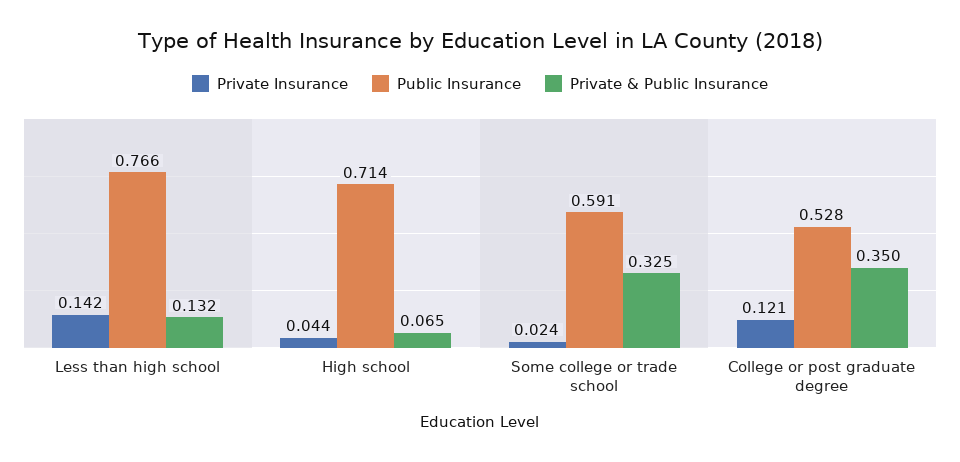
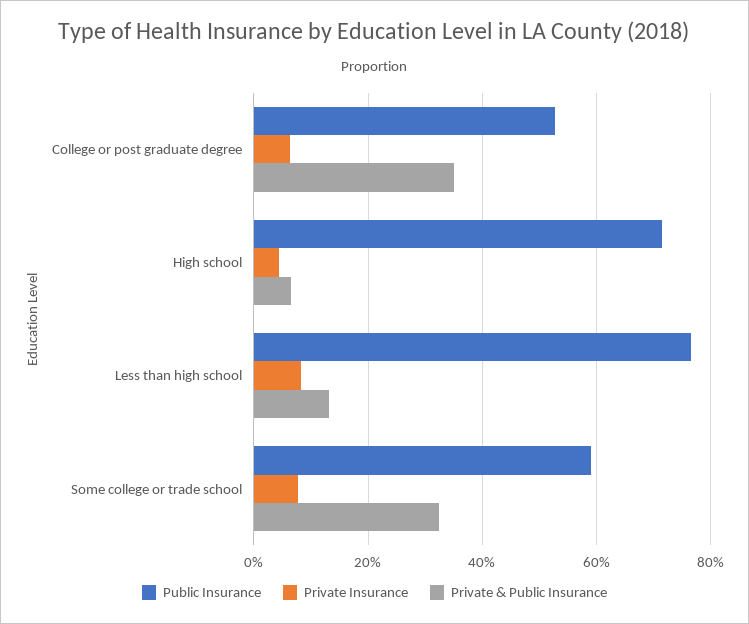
Private Insurance, Less than high school: 0.142 -> 0.08
Private Insurance, Some college or trade school: 0.024 -> 0.08
Private Insurance, College or post graduate degree: 0.121 -> 0.06

